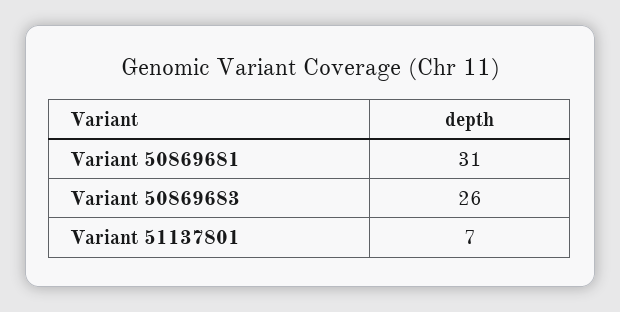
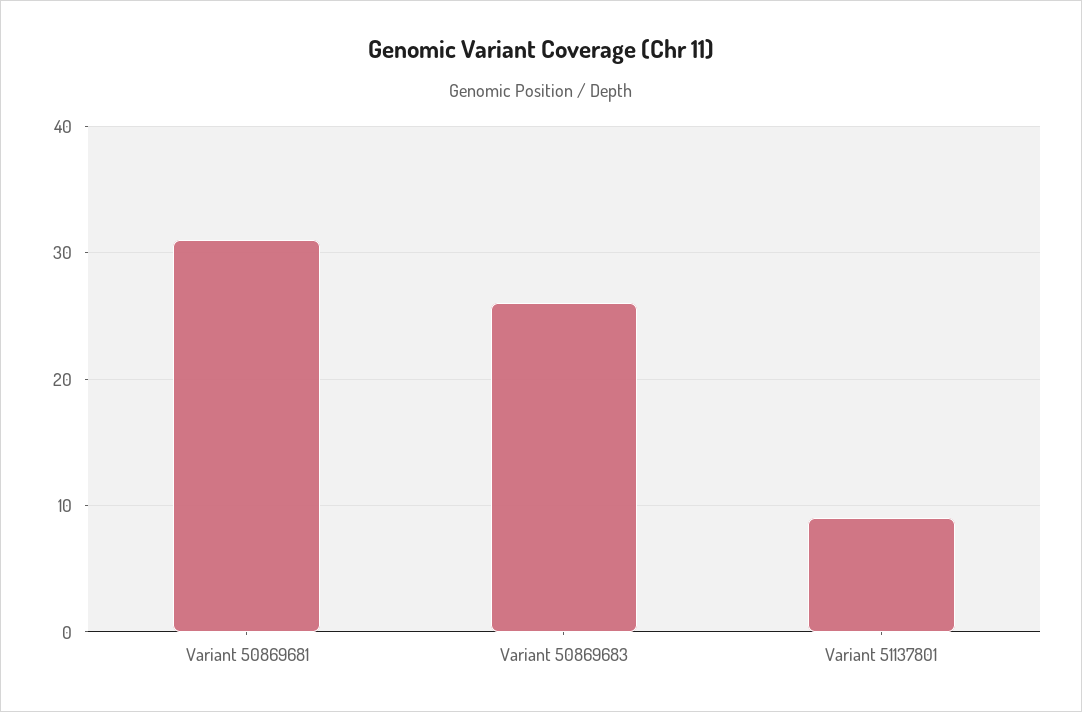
Variant 51137801: 7 -> 9

